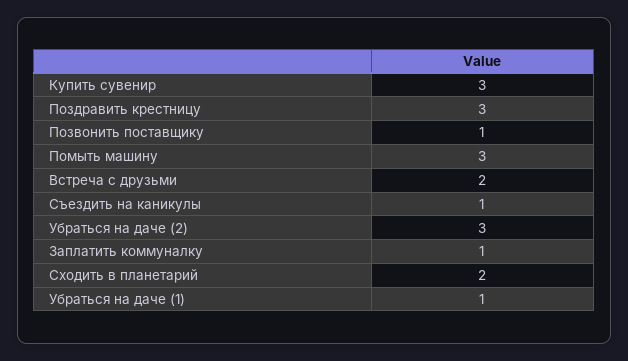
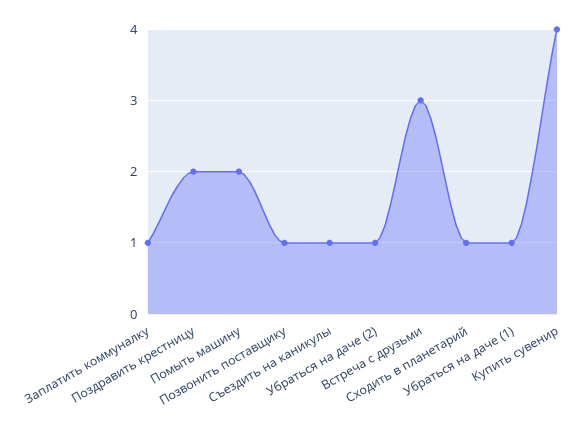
Купить сувенир: 3 -> 4
Поздравить крестницу: 3 -> 2
Помыть машину: 3 -> 2
Встреча с друзьми: 2 -> 3
Убраться на даче (2): 3 -> 1
Сходить в планетарий: 2 -> 1

